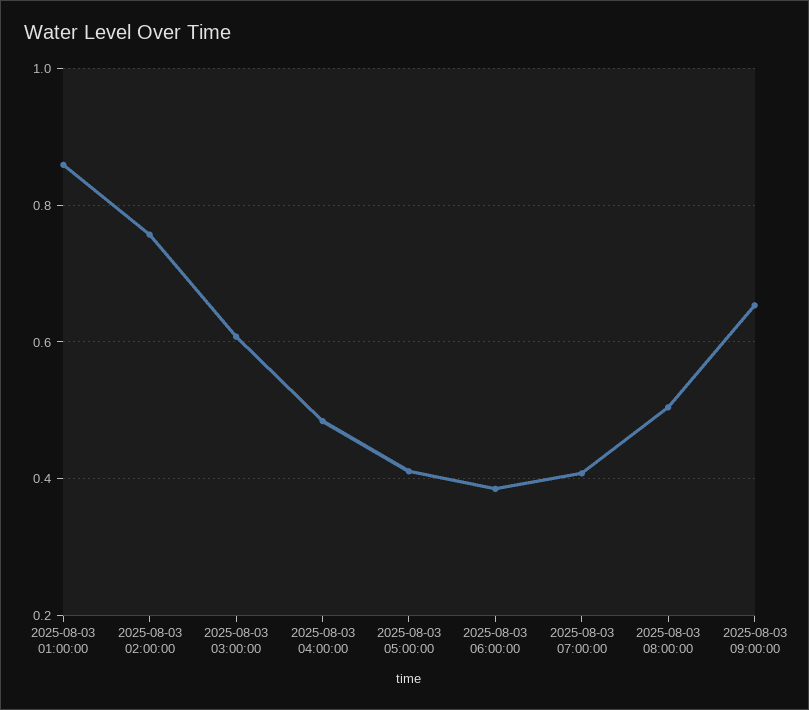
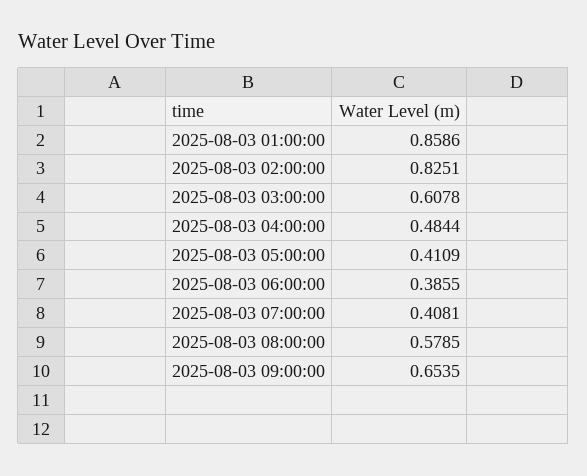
2025-08-03 02:00:00: 0.76 -> 0.8251
2025-08-03 08:00:00: 0.5 -> 0.5785

